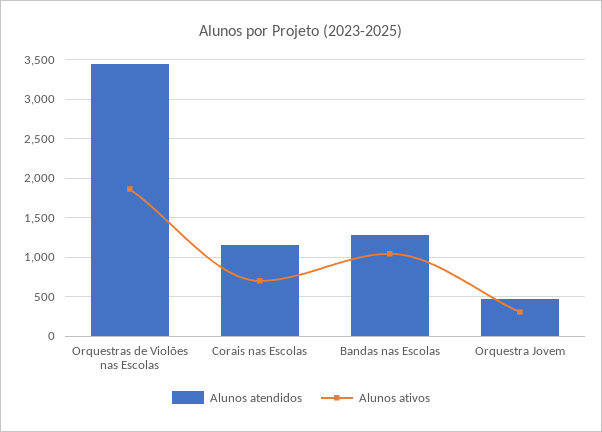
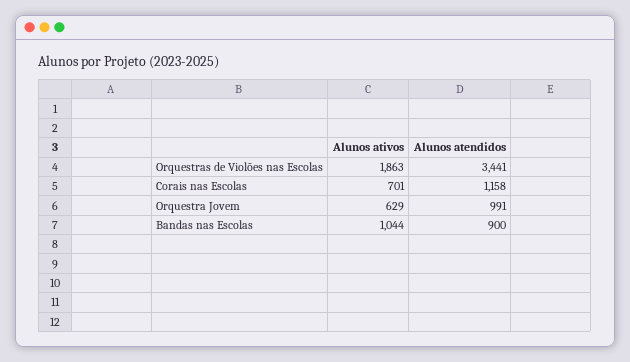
Alunos atendidos, Bandas nas Escolas: 1300 -> 900
Alunos atendidos, Orquestra Jovem: 500 -> 991
Alunos ativos, Orquestra Jovem: 300 -> 629

